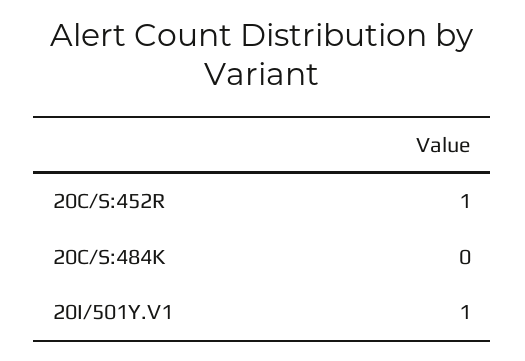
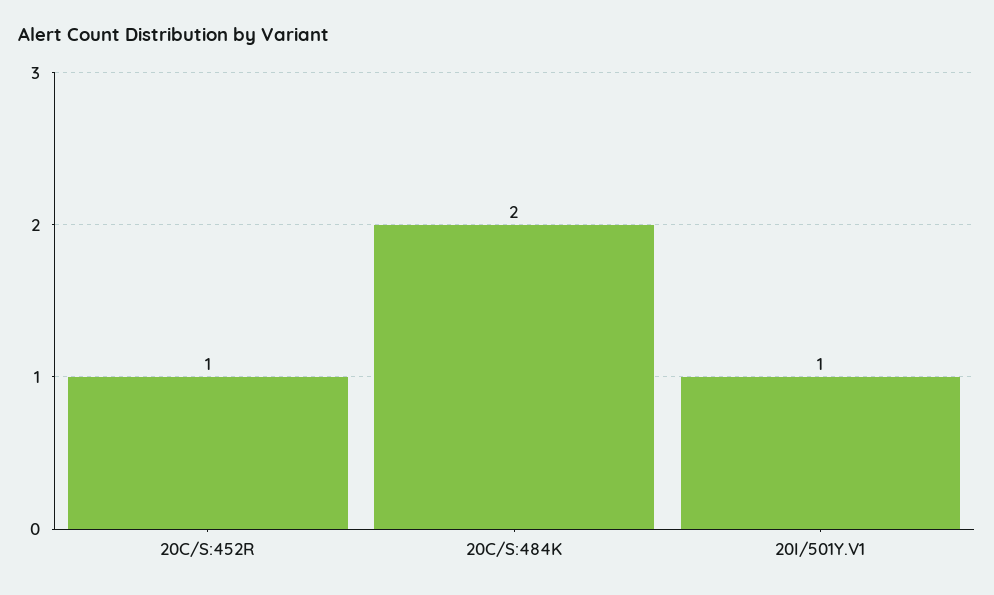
20C/S:484K: 0 -> 2

